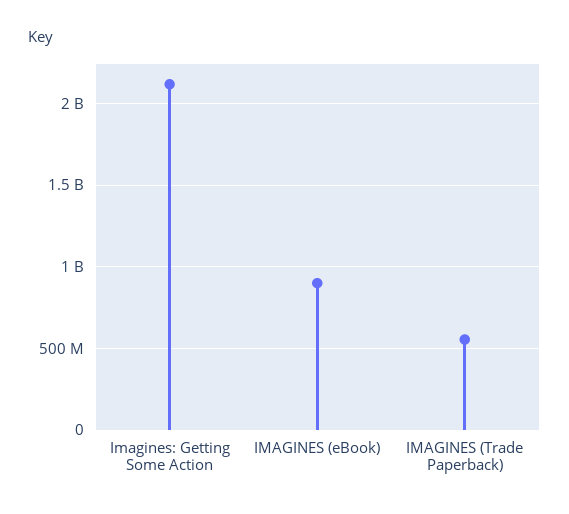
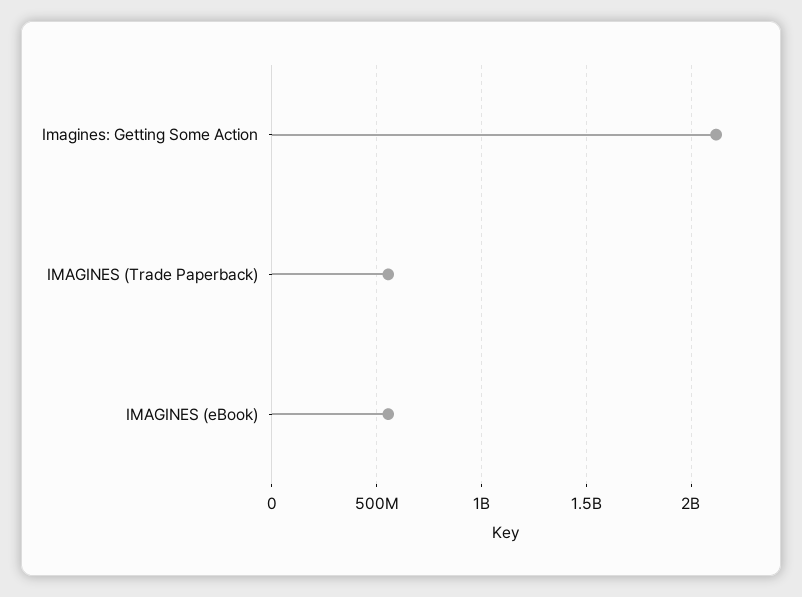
IMAGINES (eBook): 900000000 -> 550000000

